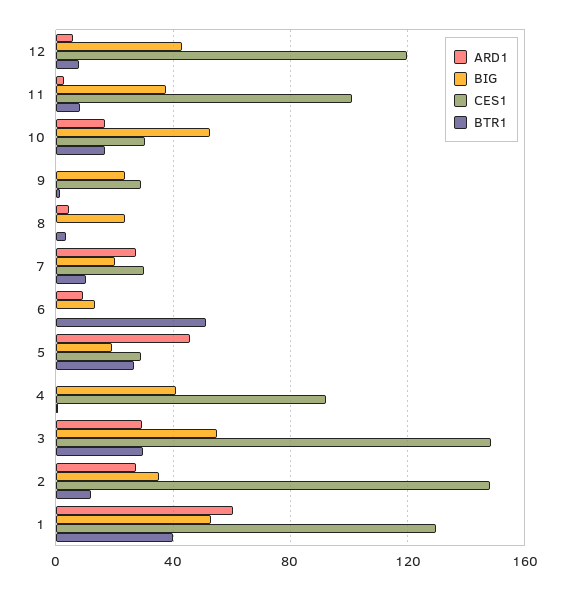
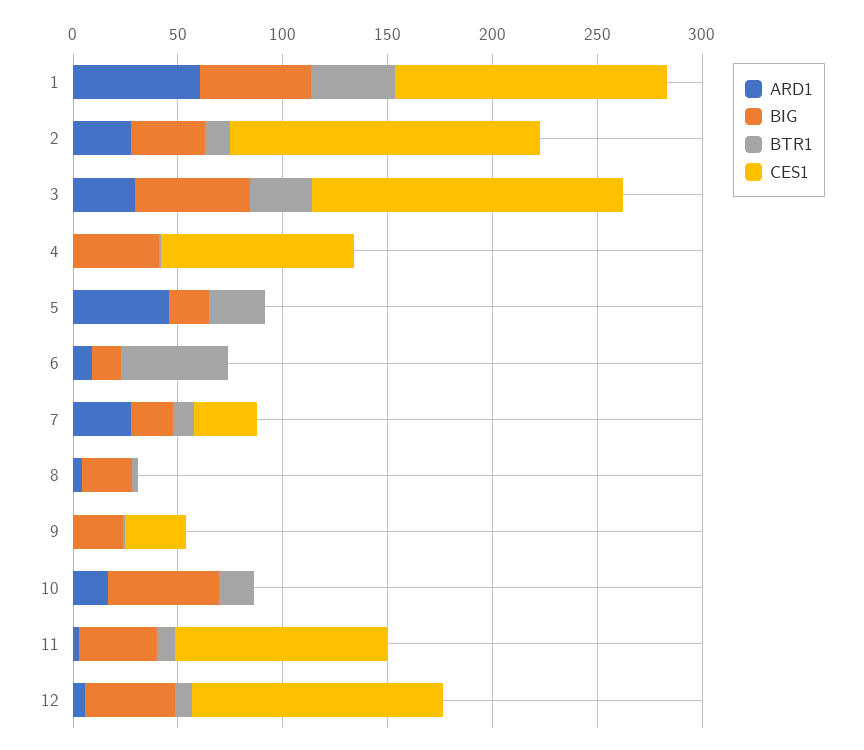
CES1, 10: 30 -> 0
CES1, 5: 30 -> 0

